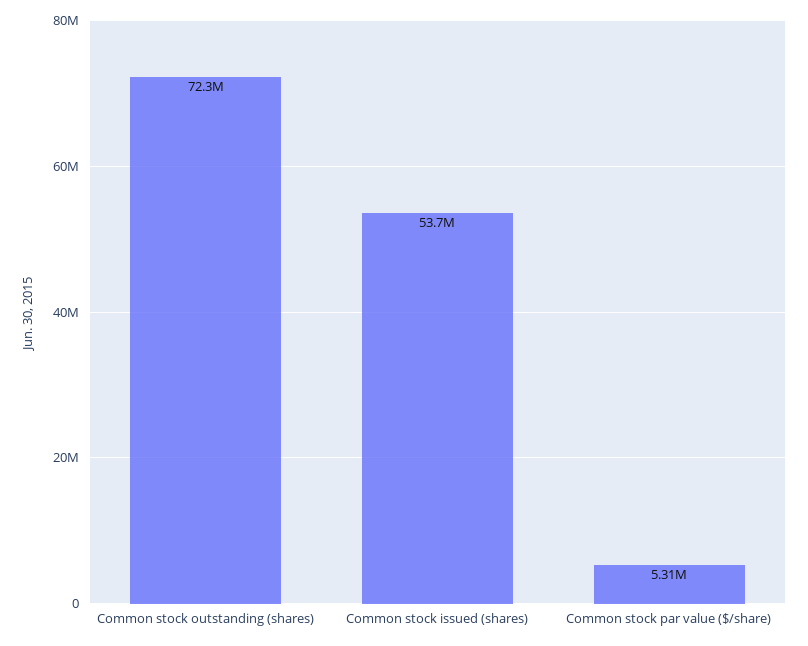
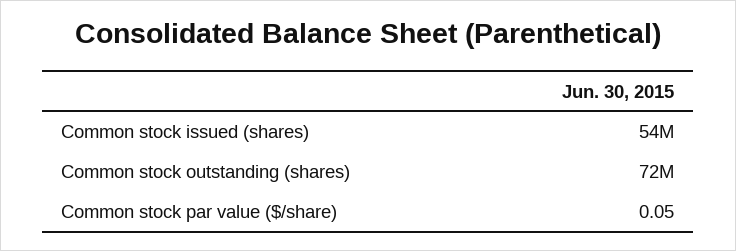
Common stock par value ($/share): 5310000 -> 0.05

